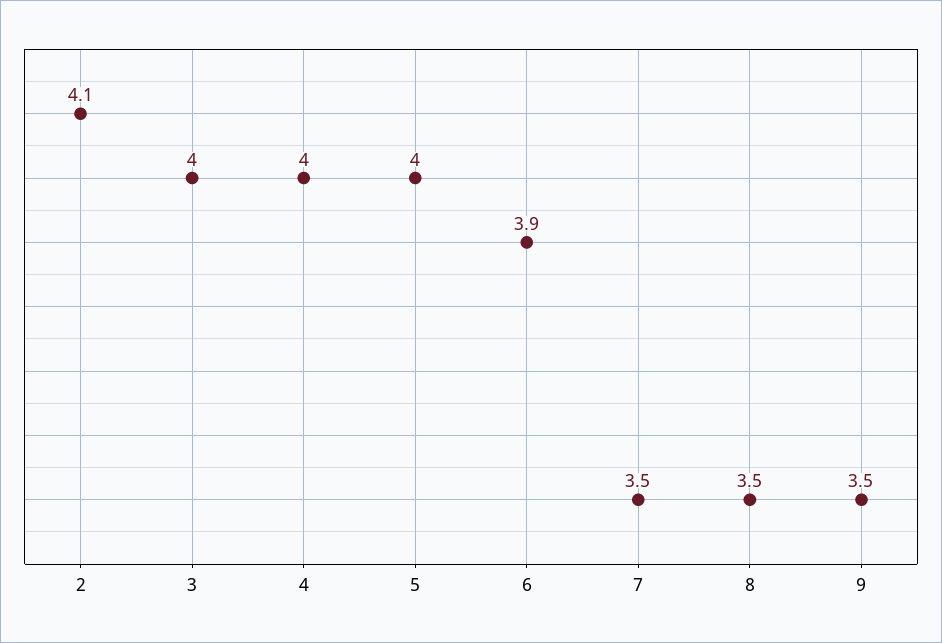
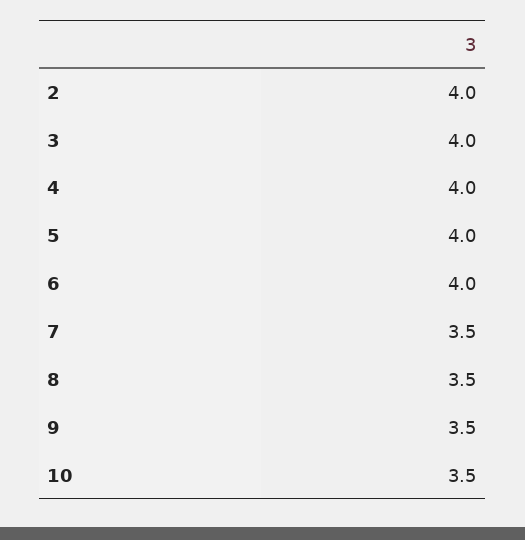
2: 4.1 -> 4
6: 3.9 -> 4
10: none -> 3.5

